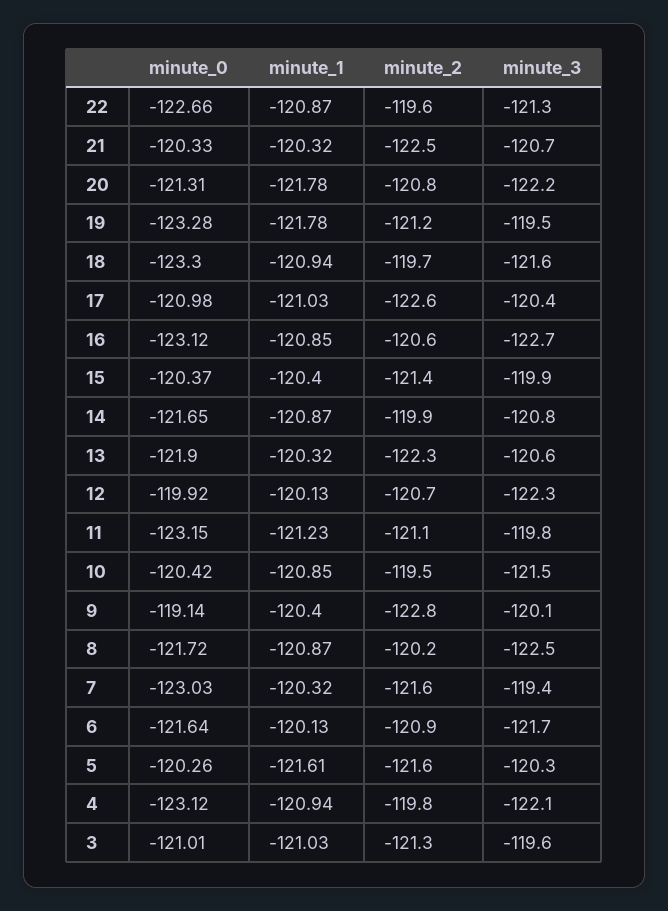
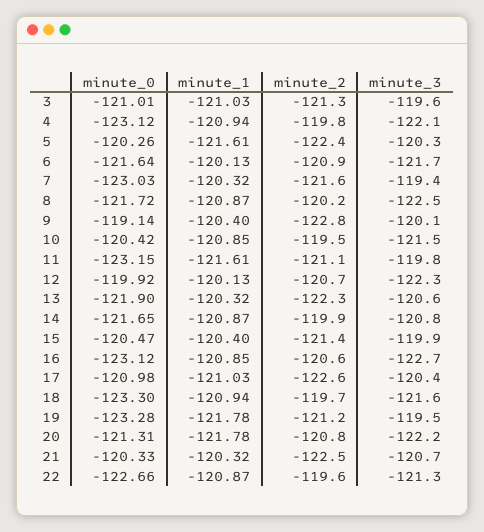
minute_0, 15: -120.37 -> -120.47
minute_1, 11: -121.23 -> -121.61
minute_2, 5: -121.6 -> -122.4

